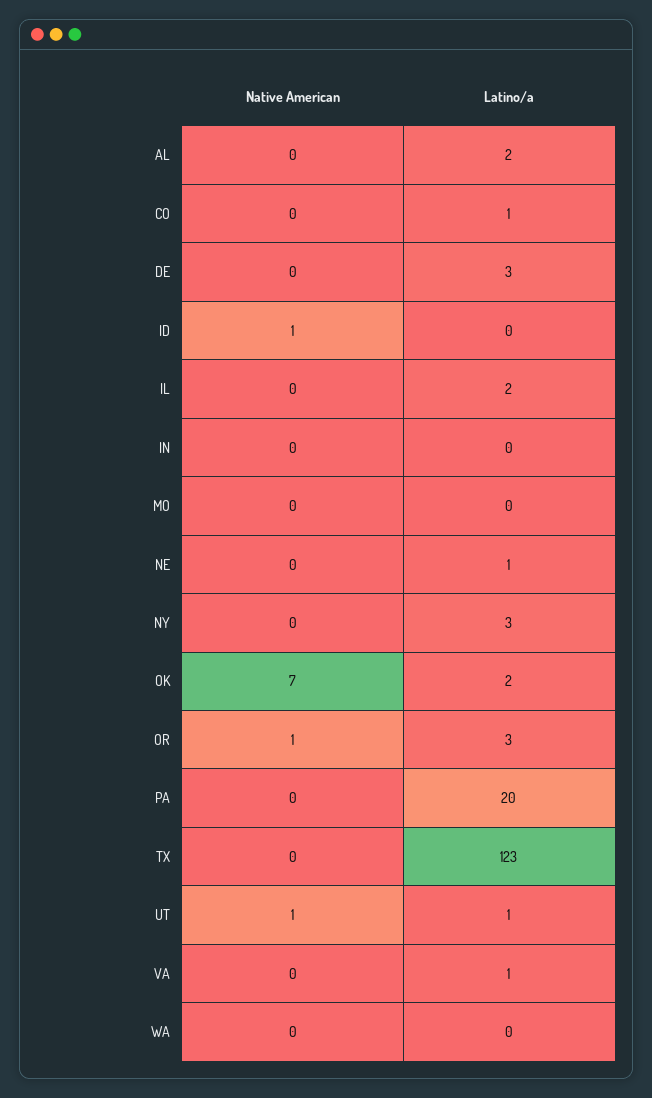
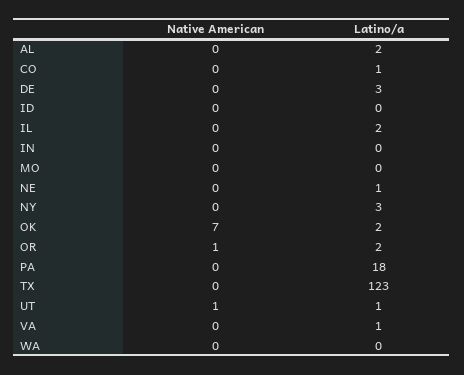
Native American, ID: 1 -> 0
Latino/a, OR: 3 -> 2
Latino/a, PA: 20 -> 18

